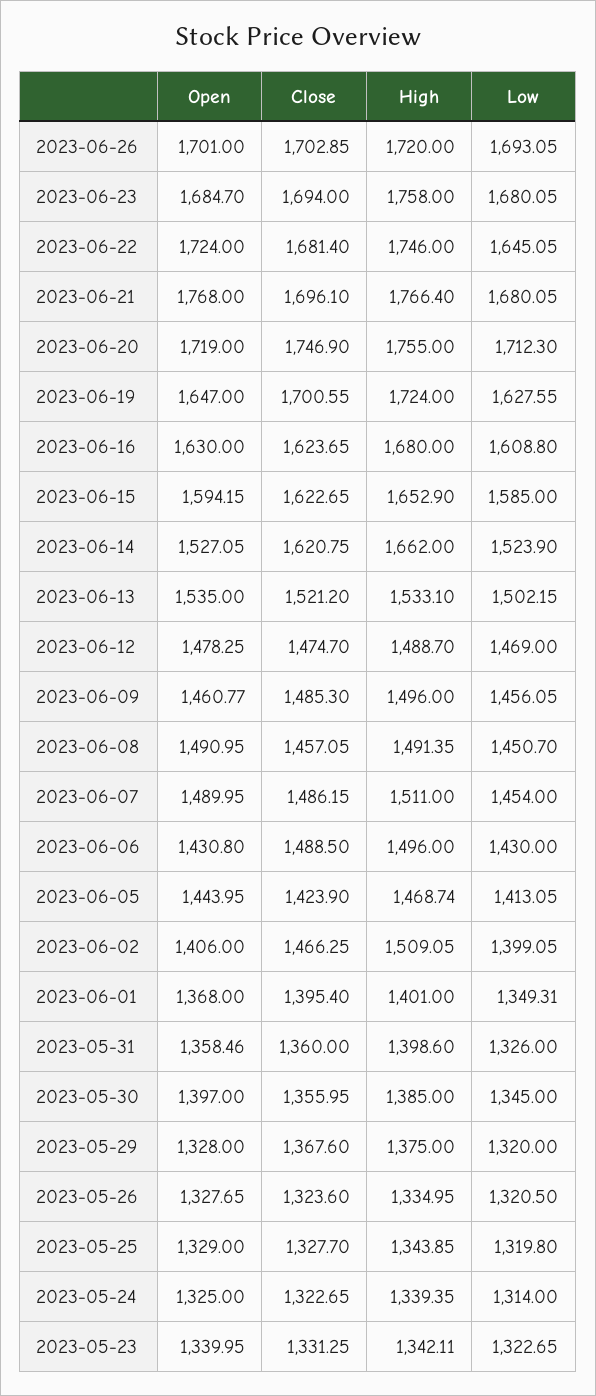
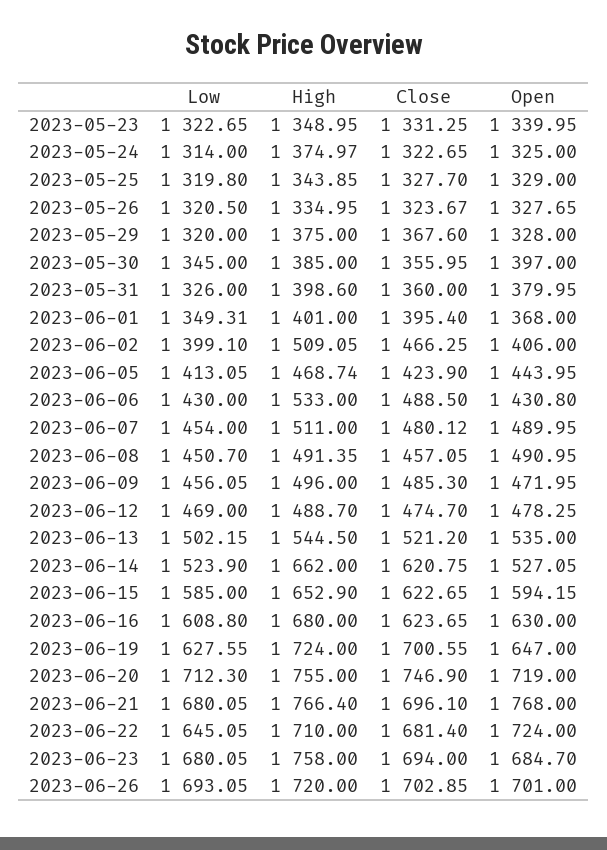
High, 2023-06-22: 1746 -> 1710
High, 2023-06-13: 1533.1 -> 1544.5
Open, 2023-06-09: 1460.77 -> 1471.95
Close, 2023-06-07: 1486.15 -> 1480.12
High, 2023-06-06: 1496 -> 1533
Low, 2023-06-02: 1399.05 -> 1399.1
Open, 2023-05-31: 1358.46 -> 1379.95
Close, 2023-05-26: 1323.6 -> 1323.67
High, 2023-05-24: 1339.35 -> 1374.97
High, 2023-05-23: 1342.11 -> 1348.95

